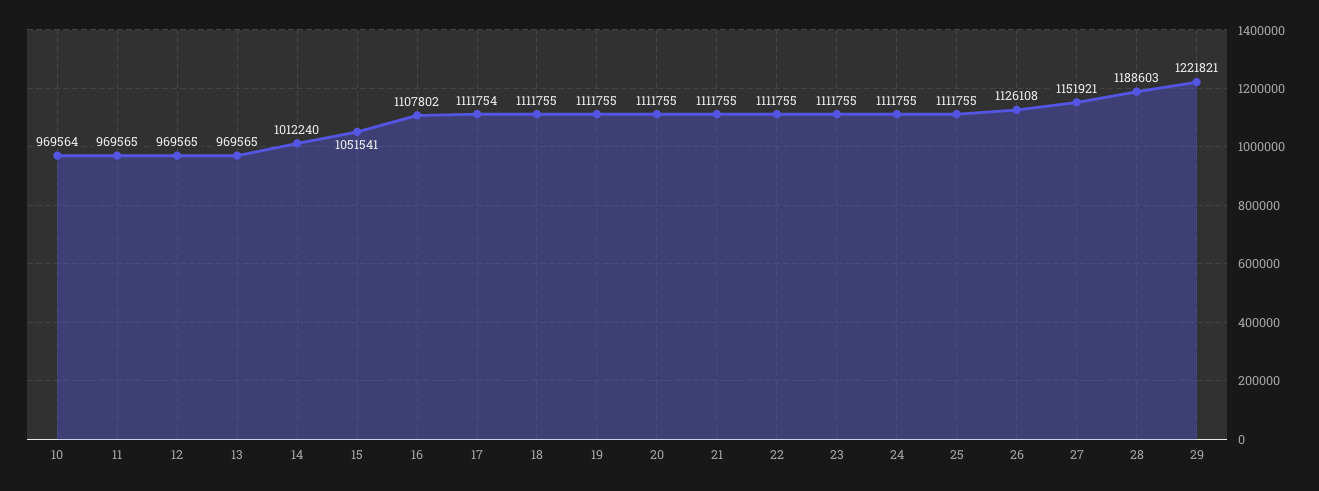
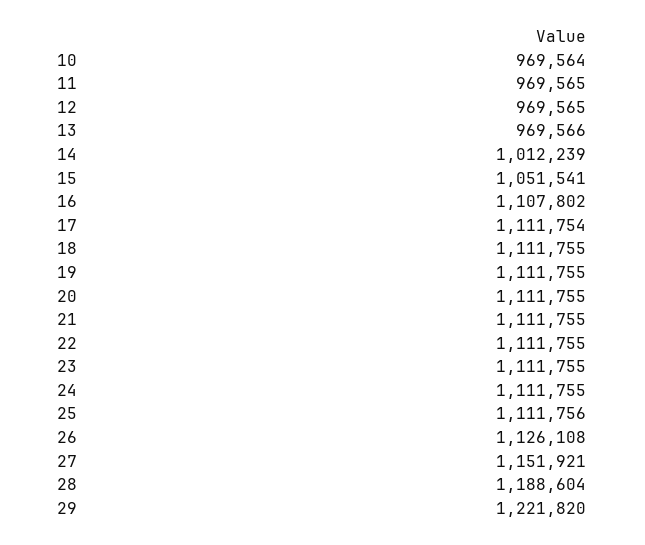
13: 969565 -> 969566
14: 1012240 -> 1012239
25: 1111755 -> 1111756
28: 1188603 -> 1188604
29: 1221821 -> 1221820

